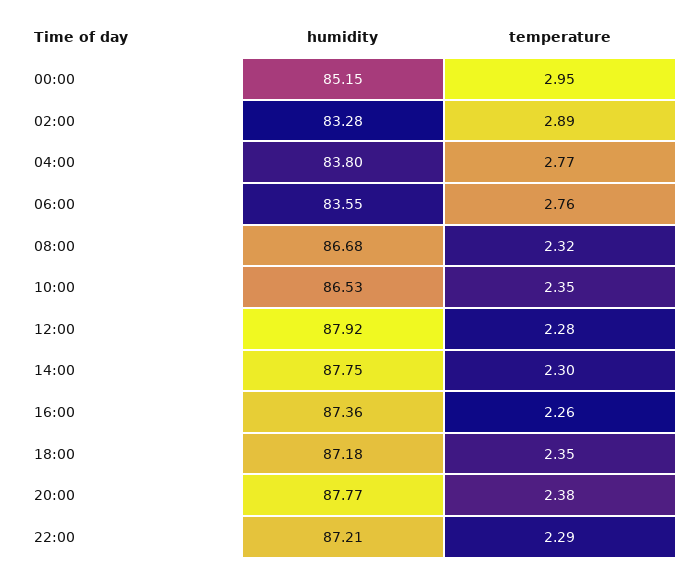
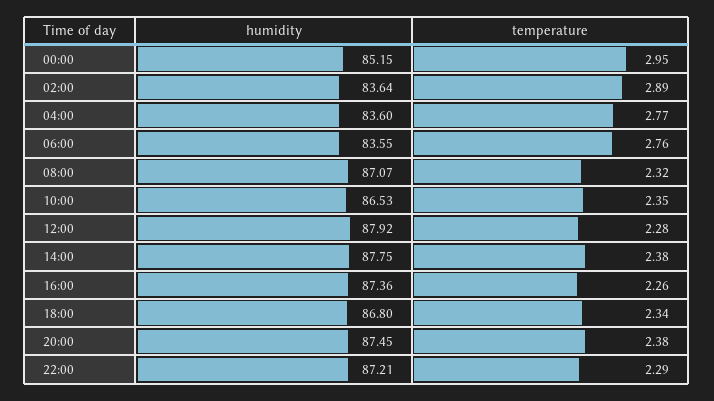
humidity, 02:00: 83.28 -> 83.64
humidity, 04:00: 83.8 -> 83.6
humidity, 08:00: 86.68 -> 87.07
temperature, 14:00: 2.3 -> 2.38
humidity, 18:00: 87.18 -> 86.8
temperature, 18:00: 2.35 -> 2.34
humidity, 20:00: 87.77 -> 87.45

